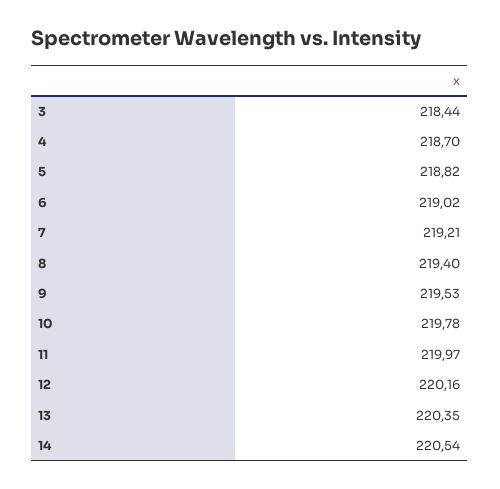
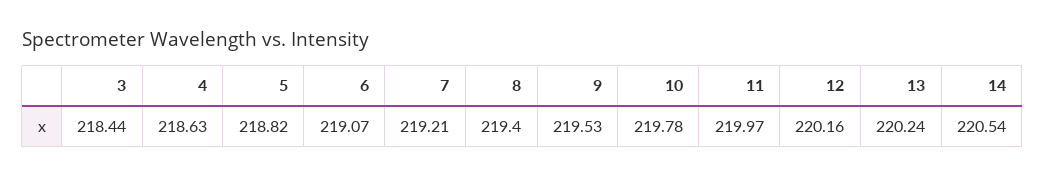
4: 218.7 -> 218.63
6: 219.02 -> 219.07
13: 220.35 -> 220.24

